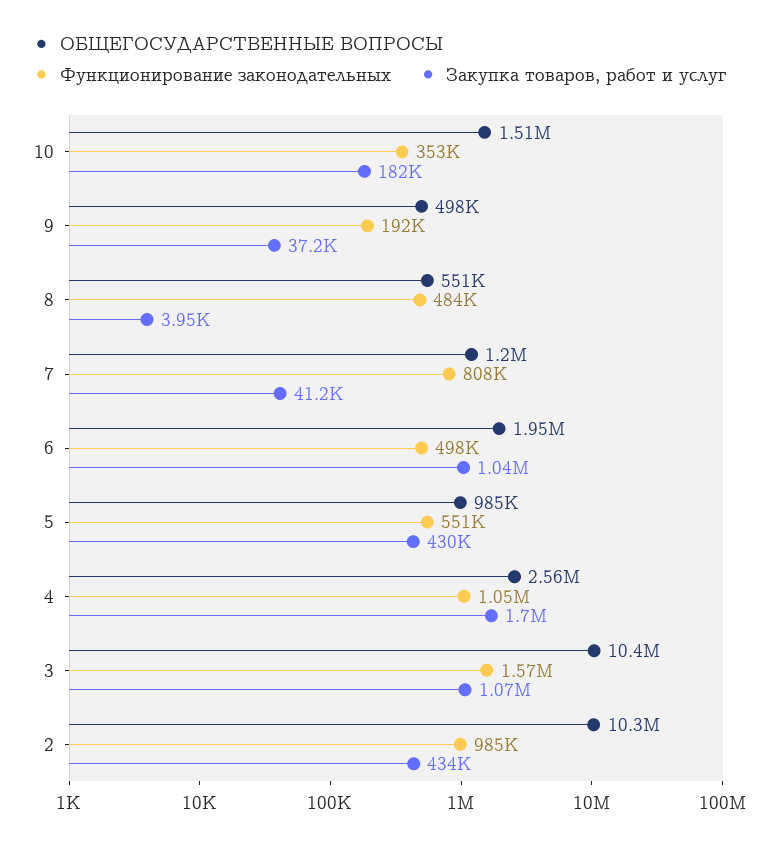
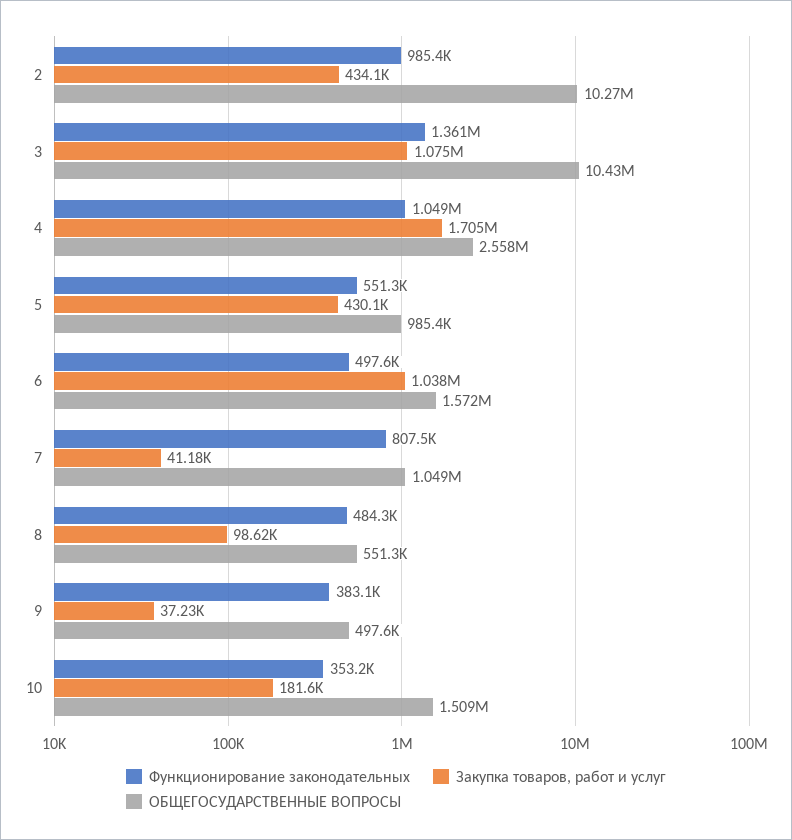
Функционирование законодательных, 9: 192000 -> 383100
Закупка товаров, работ и услуг, 8: 3950 -> 98620
ОБЩЕГОСУДАРСТВЕННЫЕ ВОПРОСЫ, 7: 1200000 -> 1049000
ОБЩЕГОСУДАРСТВЕННЫЕ ВОПРОСЫ, 6: 1950000 -> 1572000
Функционирование законодательных, 3: 1570000 -> 1361000

